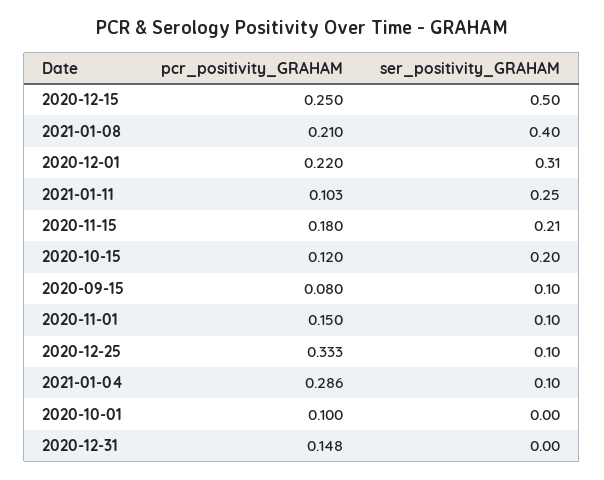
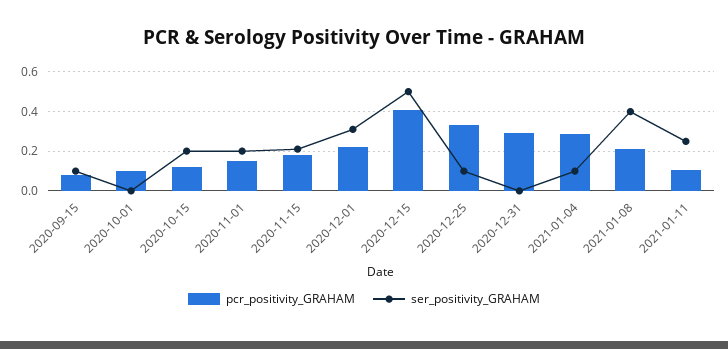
pcr_positivity_GRAHAM, 2020-12-15: 0.25 -> 0.4
ser_positivity_GRAHAM, 2020-11-01: 0.1 -> 0.2
pcr_positivity_GRAHAM, 2020-12-31: 0.148 -> 0.3

